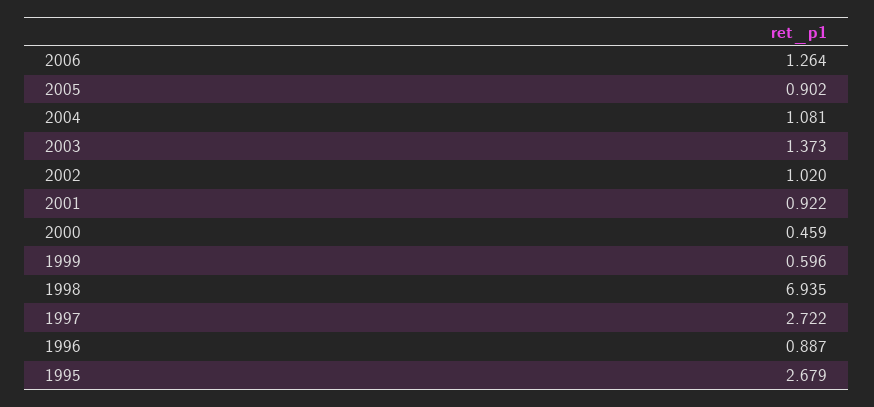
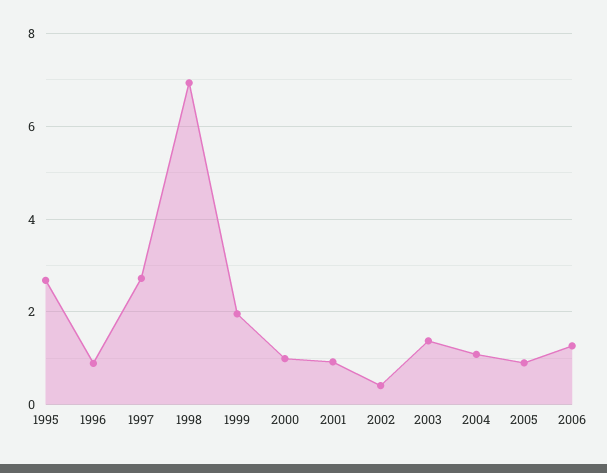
2002: 1.02 -> 0.4
2000: 0.459 -> 1
1999: 0.596 -> 2

